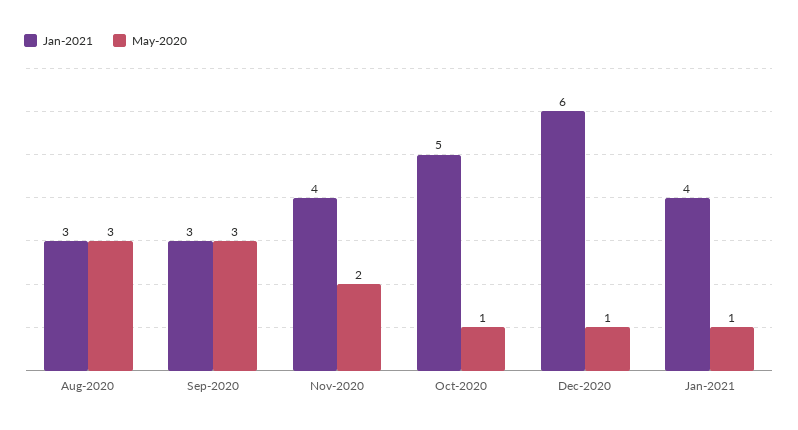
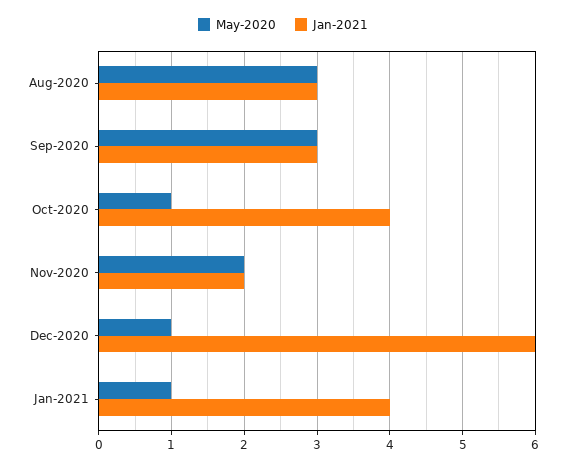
Jan-2021, Nov-2020: 4 -> 2
Jan-2021, Oct-2020: 5 -> 4

